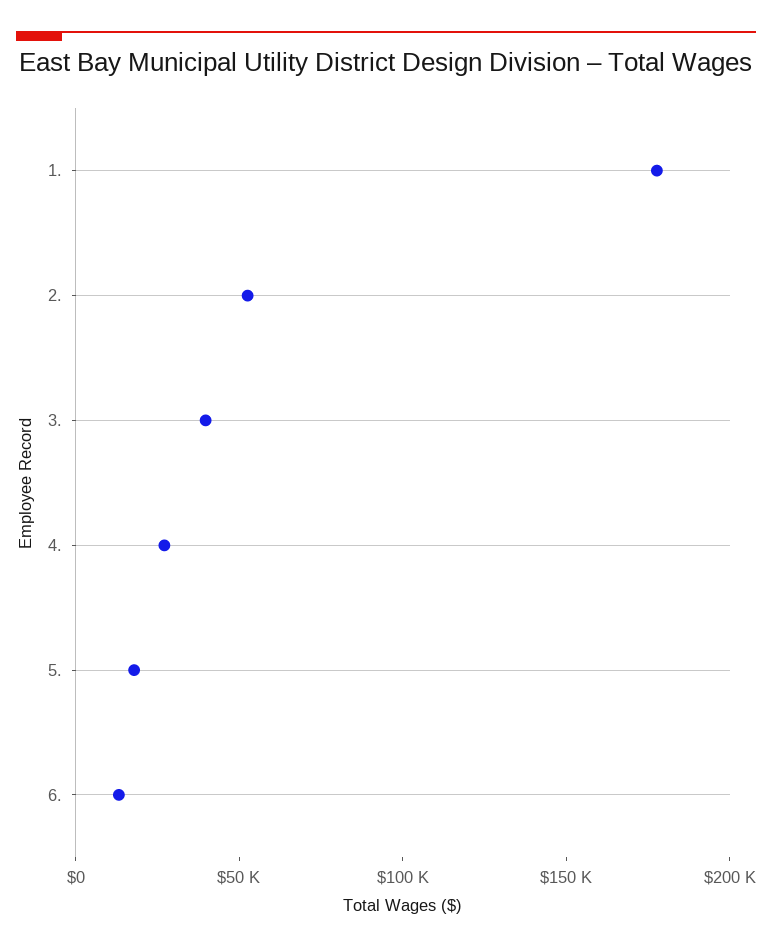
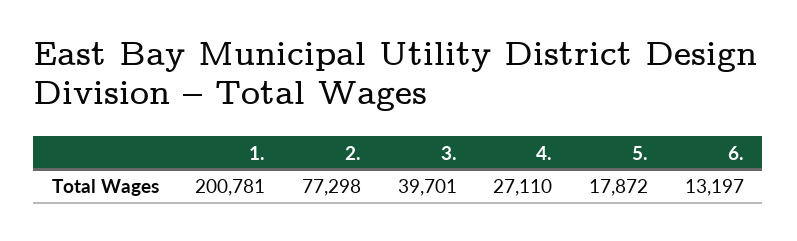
1.: 180000 -> 200781
2.: 50000 -> 77298

